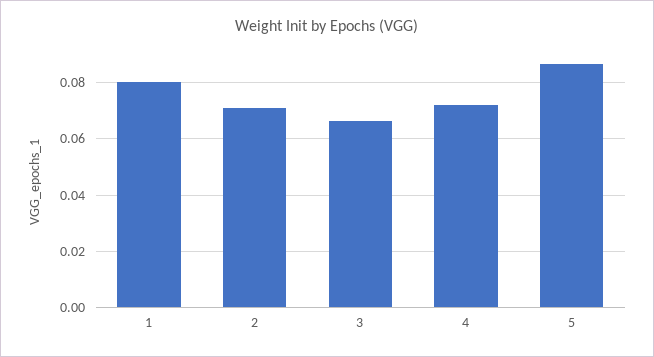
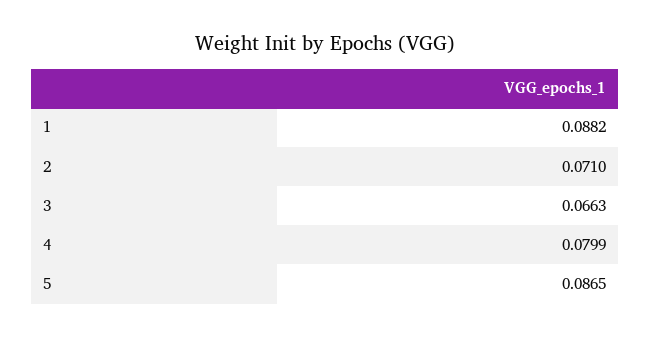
1: 0.08 -> 0.0882
4: 0.0725 -> 0.0799

